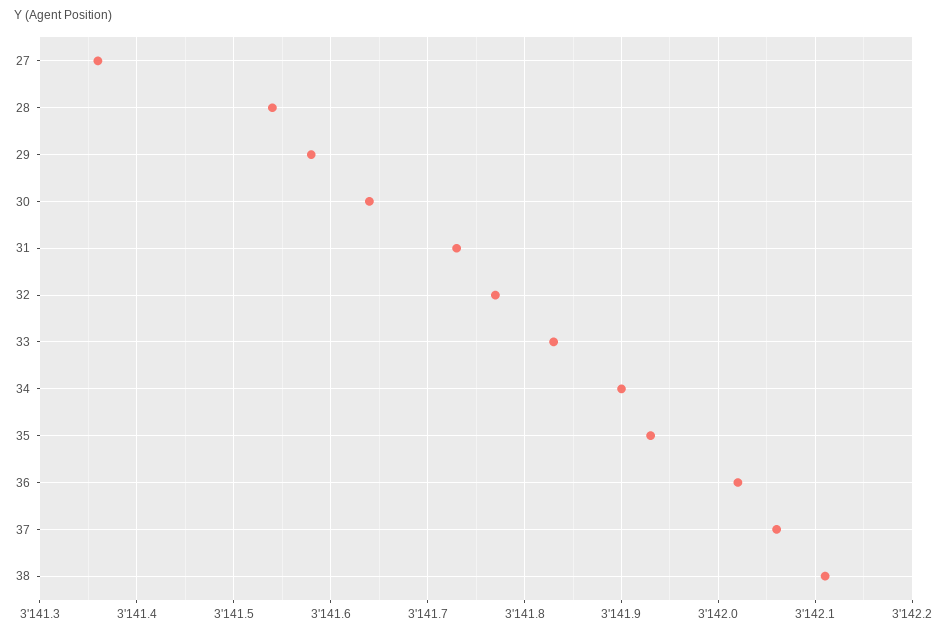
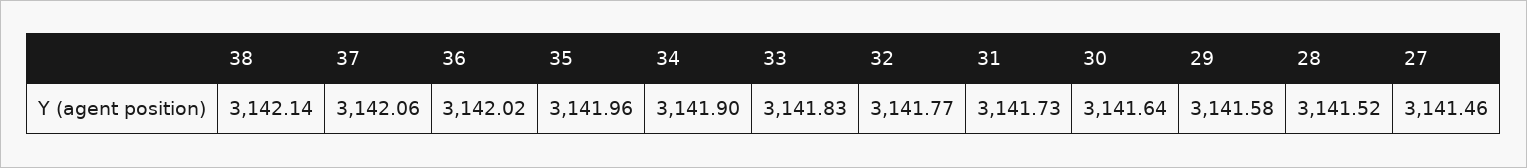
27: 3141.36 -> 3141.46
28: 3141.54 -> 3141.52
35: 3141.93 -> 3141.96
38: 3142.11 -> 3142.14

